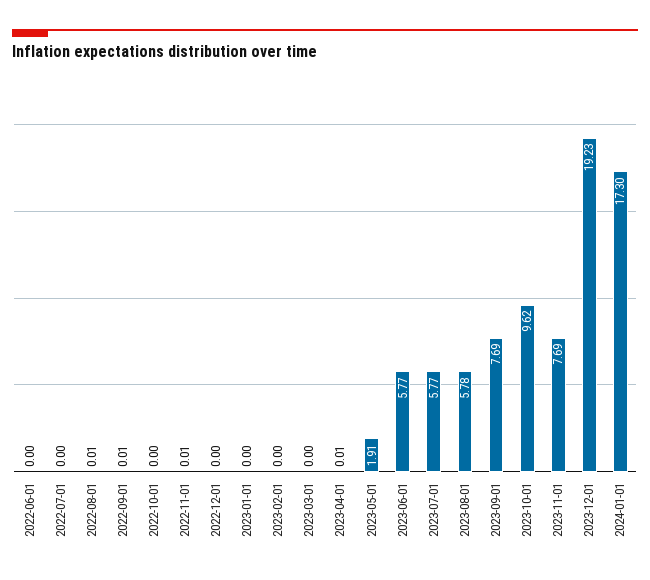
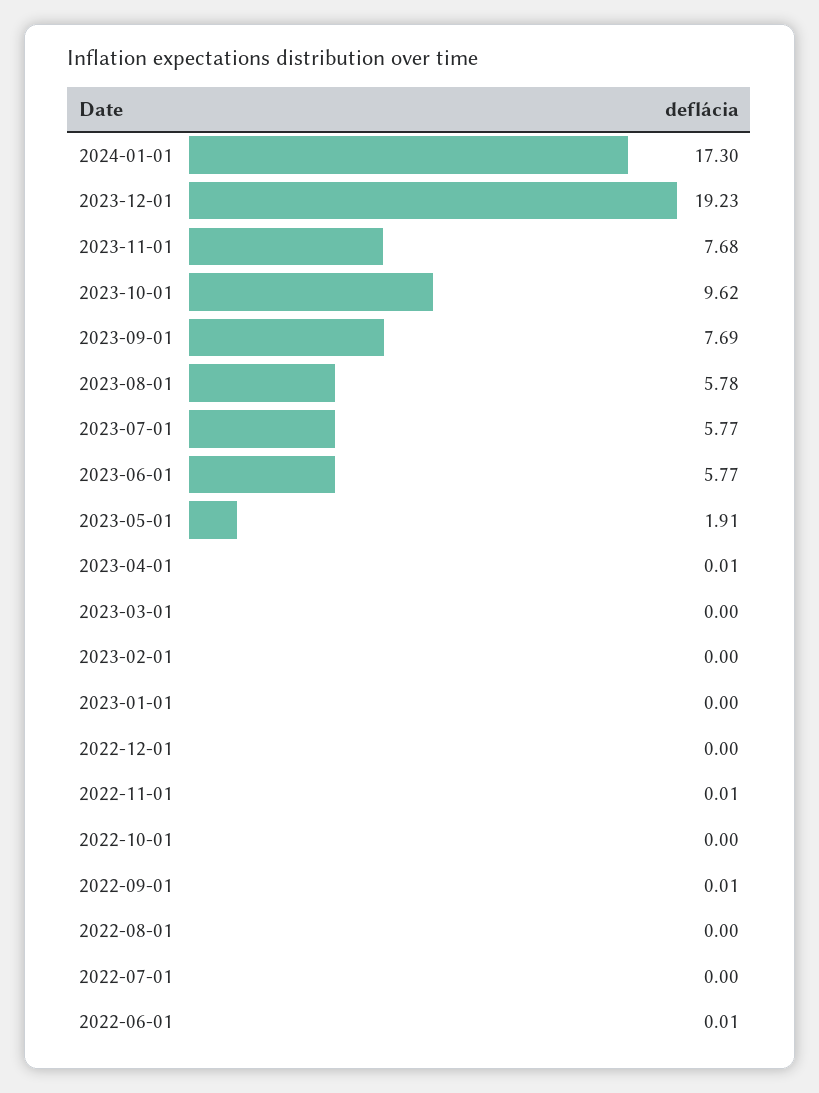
2022-06-01: 0 -> 0.01
2022-08-01: 0.01 -> 0
2023-11-01: 7.69 -> 7.68

